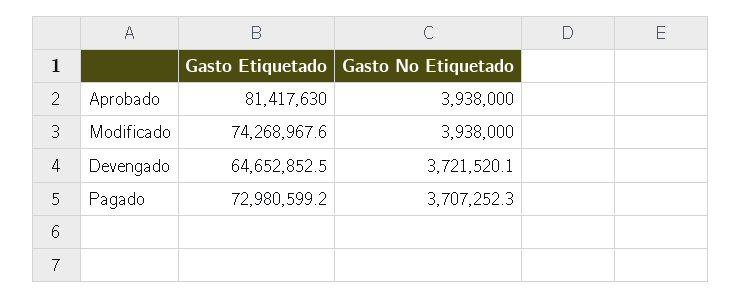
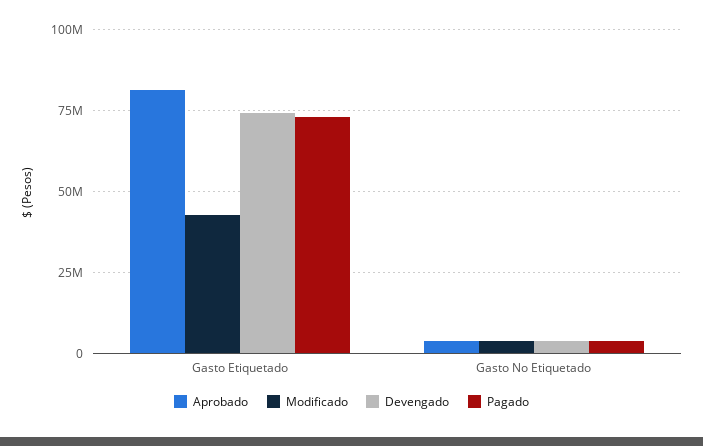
Modificado, Gasto Etiquetado: 74268967.6 -> 42500000
Devengado, Gasto Etiquetado: 64652852.5 -> 75000000

